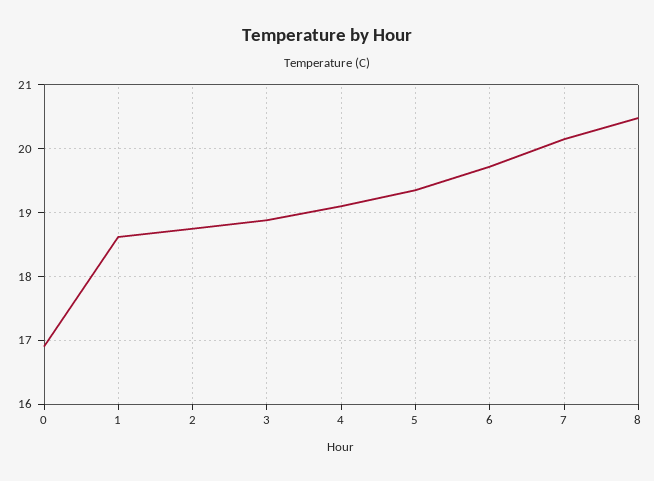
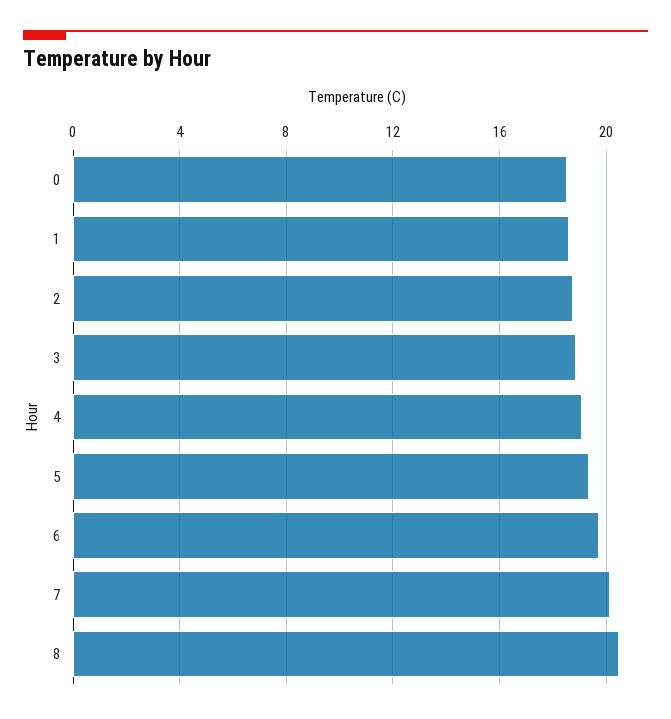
0: 16.9 -> 18.5

